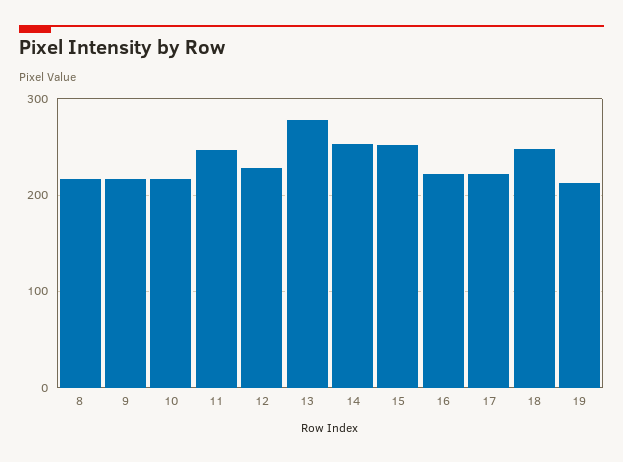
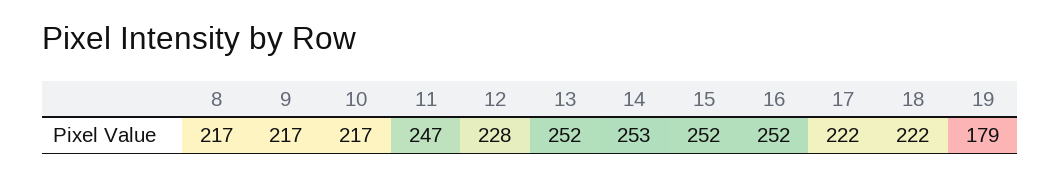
13: 280 -> 252
16: 220 -> 252
18: 250 -> 222
19: 210 -> 179

